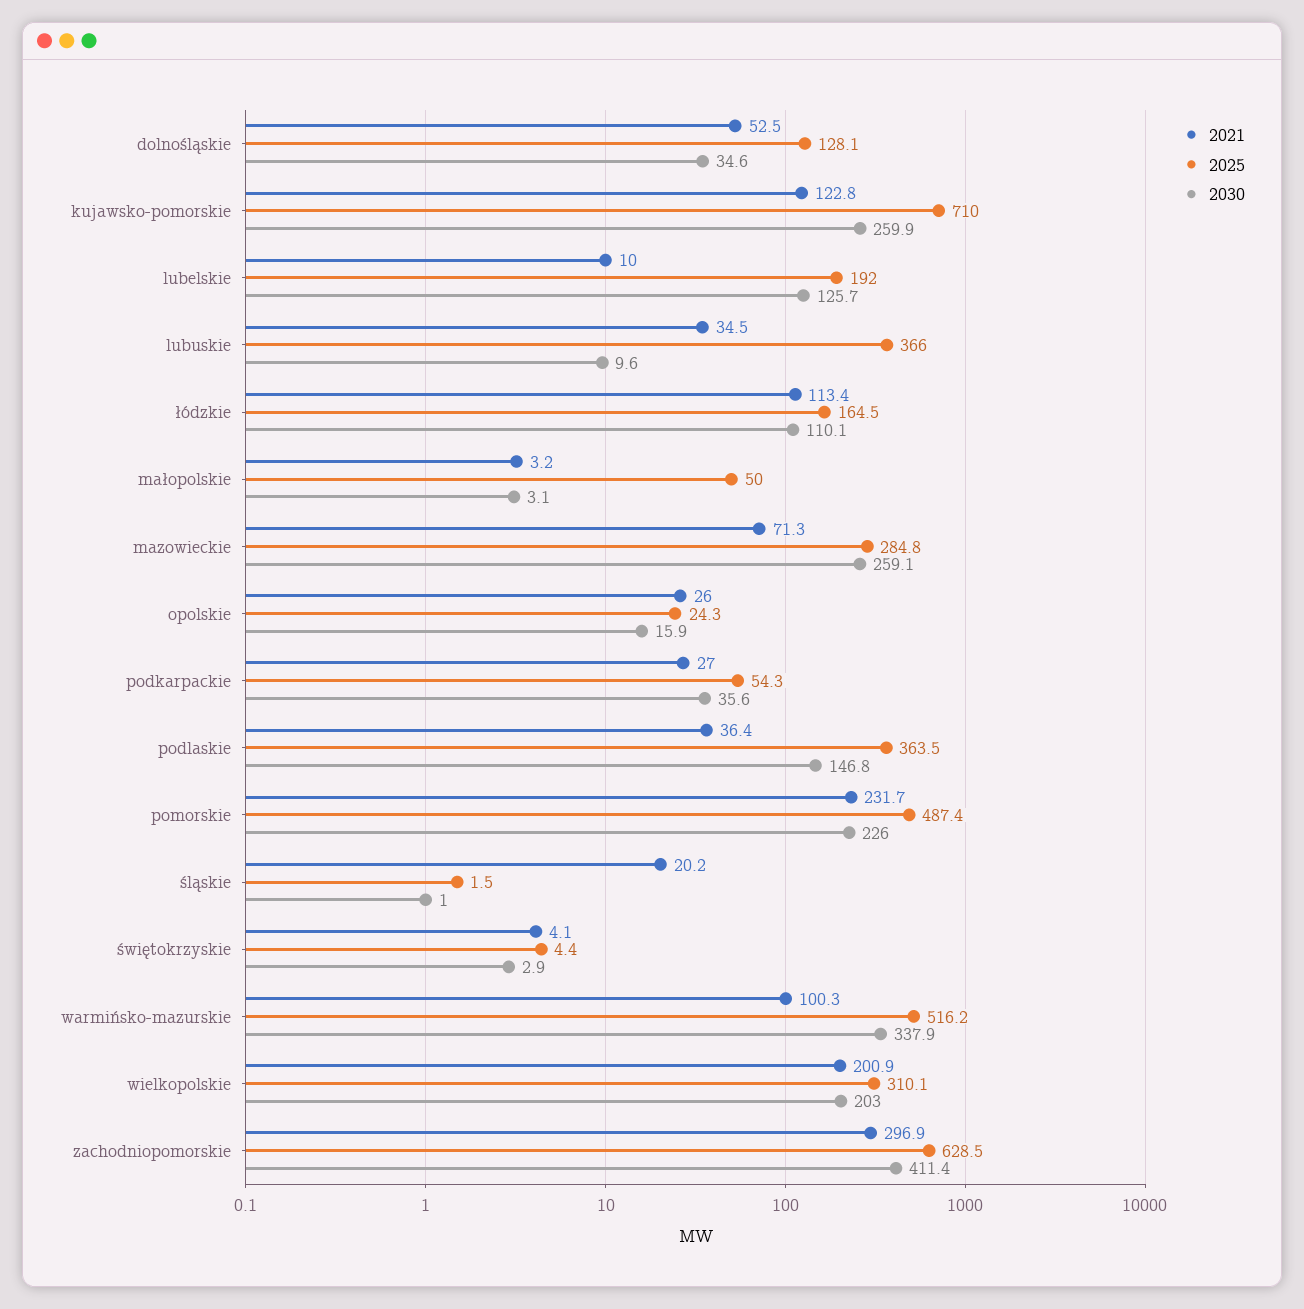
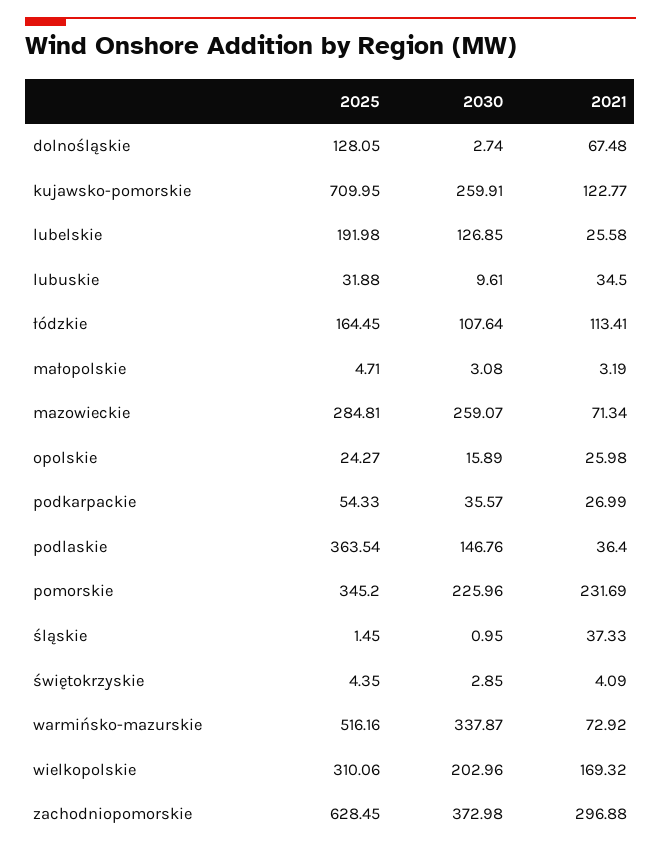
2021, dolnośląskie: 52.5 -> 67.48
2030, dolnośląskie: 34.6 -> 2.74
2021, lubelskie: 10 -> 25.58
2030, lubelskie: 125.7 -> 126.85
2025, lubuskie: 366 -> 31.88
2030, łódzkie: 110.1 -> 107.64
2025, małopolskie: 50 -> 4.71
2025, pomorskie: 487.4 -> 345.2
2021, śląskie: 20.2 -> 37.33
2021, warmińsko-mazurskie: 100.3 -> 72.92
2021, wielkopolskie: 200.9 -> 169.32
2030, zachodniopomorskie: 411.4 -> 372.98

